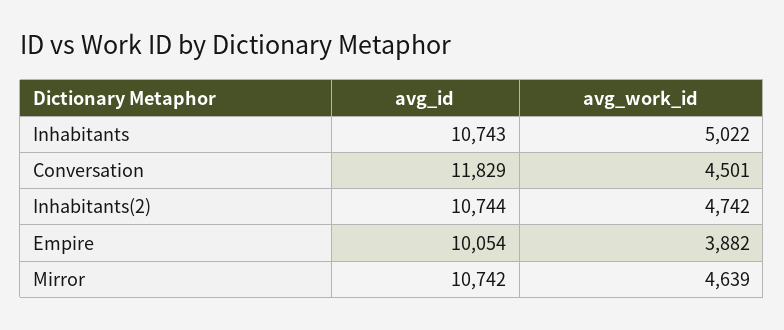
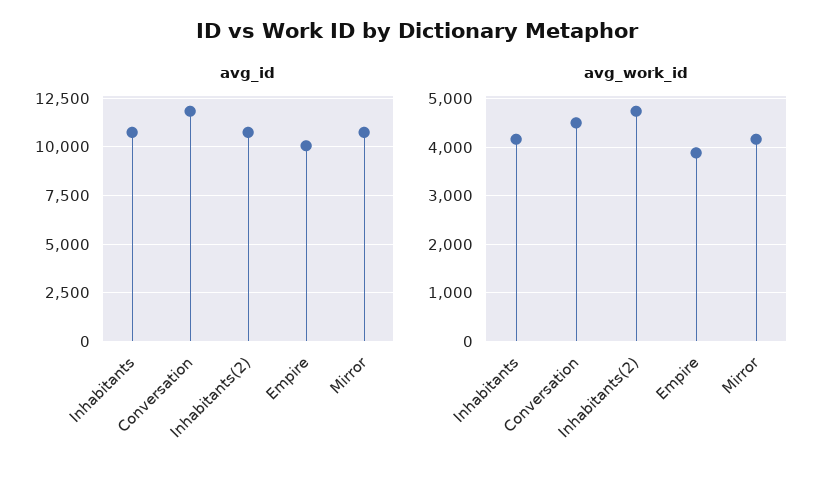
avg_work_id, Inhabitants: 5022 -> 4200
avg_work_id, Mirror: 4639 -> 4200

